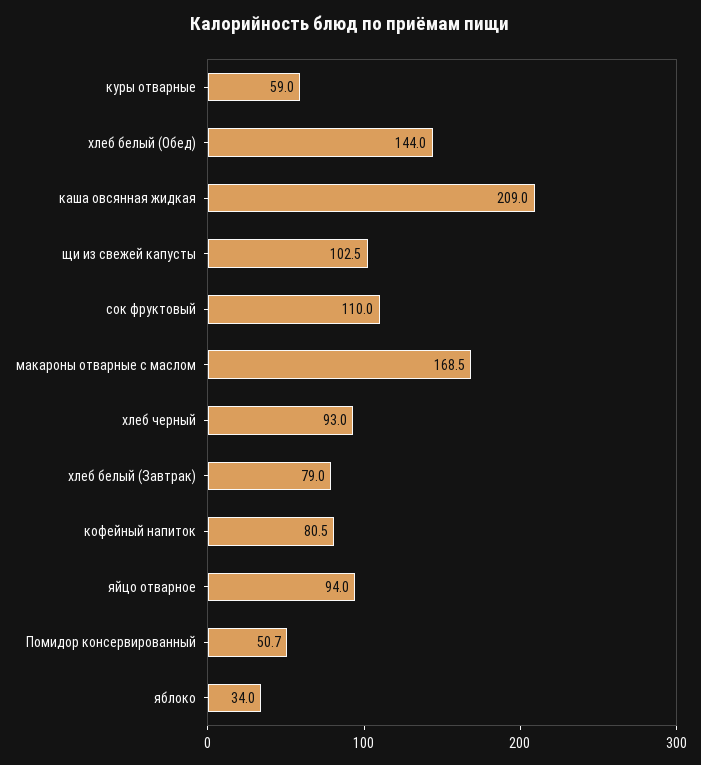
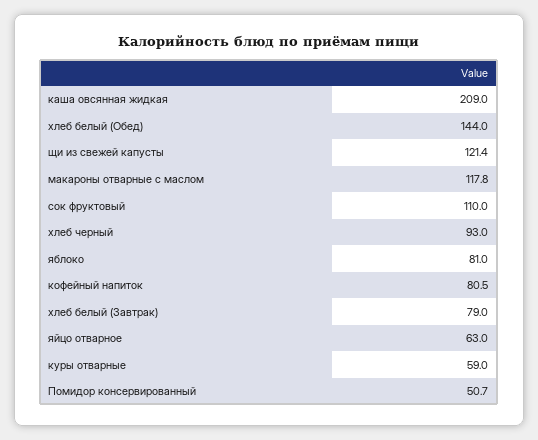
щи из свежей капусты: 102.5 -> 121.4
макароны отварные с маслом: 168.5 -> 117.8
яйцо отварное: 94 -> 63
яблоко: 34 -> 81

